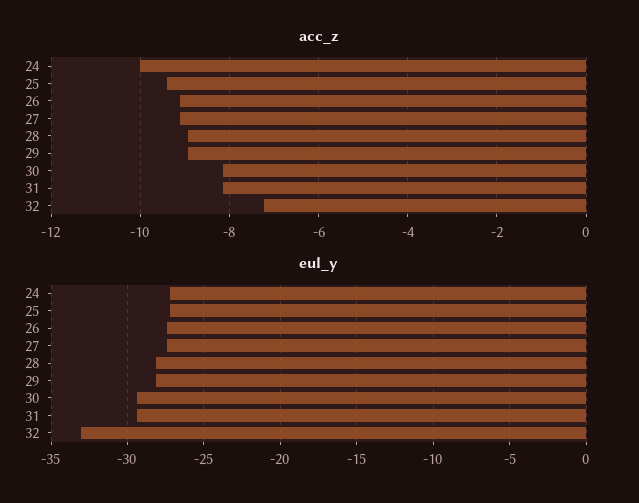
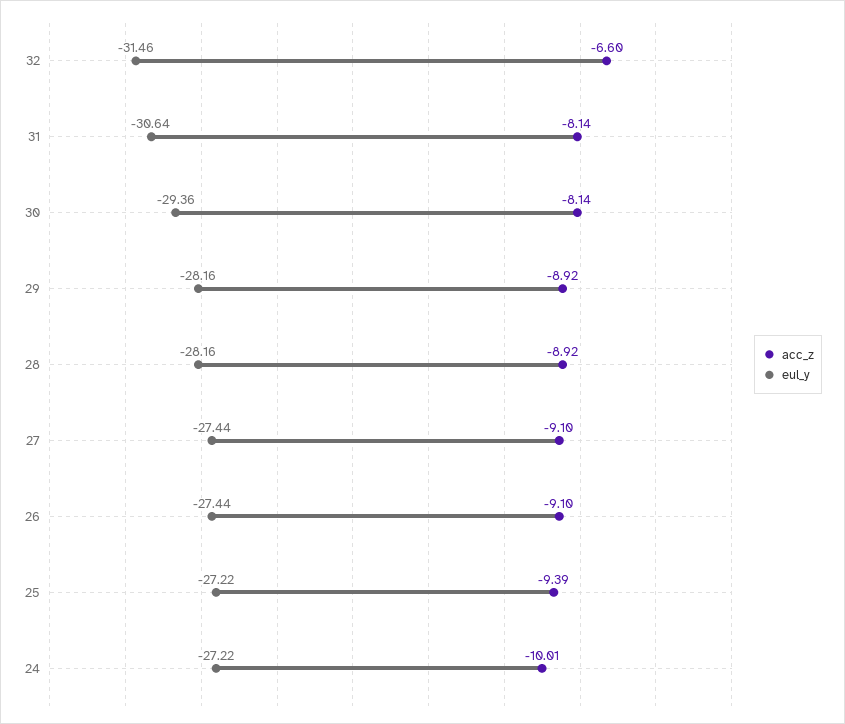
acc_z, 32: -7.2 -> -6.6
eul_y, 31: -29.5 -> -30.64
eul_y, 32: -33 -> -31.46

